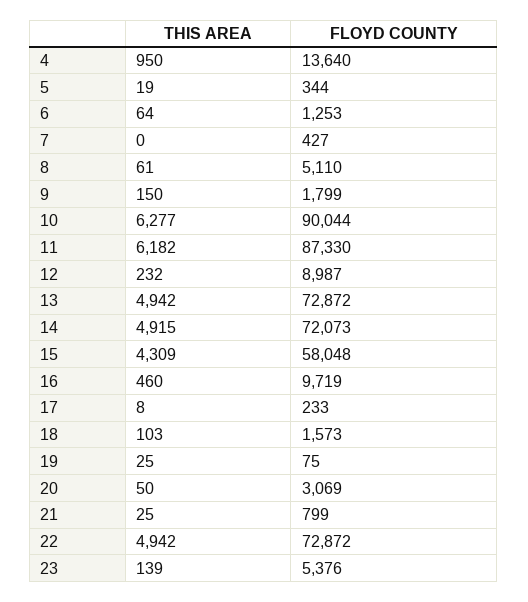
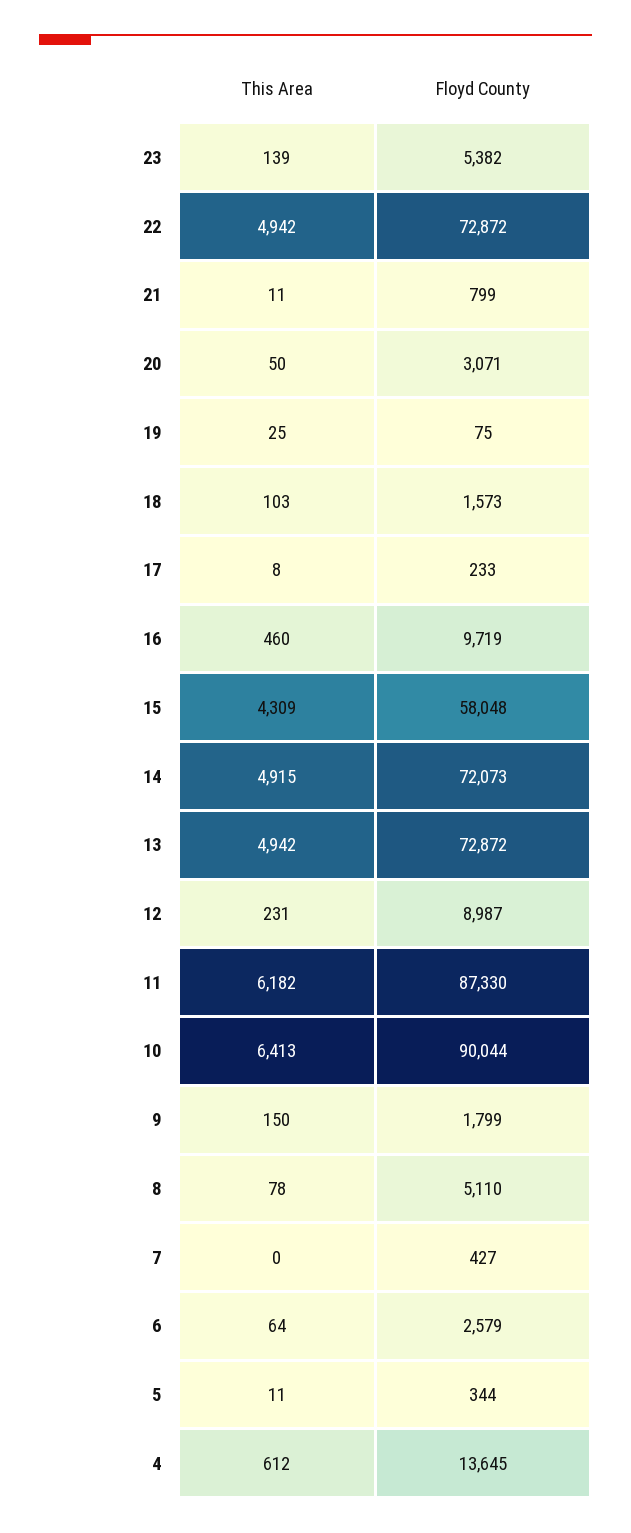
THIS AREA, 4: 950 -> 612
FLOYD COUNTY, 4: 13640 -> 13645
THIS AREA, 5: 19 -> 11
FLOYD COUNTY, 6: 1253 -> 2579
THIS AREA, 8: 61 -> 78
THIS AREA, 10: 6277 -> 6413
THIS AREA, 12: 232 -> 231
FLOYD COUNTY, 20: 3069 -> 3071
THIS AREA, 21: 25 -> 11
FLOYD COUNTY, 23: 5376 -> 5382

